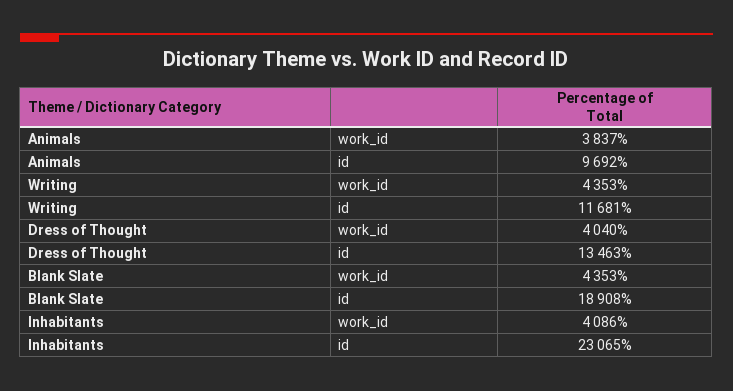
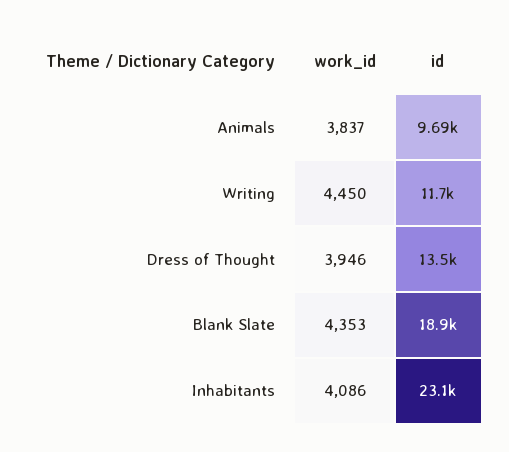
Writing, work_id: 4353 -> 4450
Dress of Thought, work_id: 4040 -> 3946

